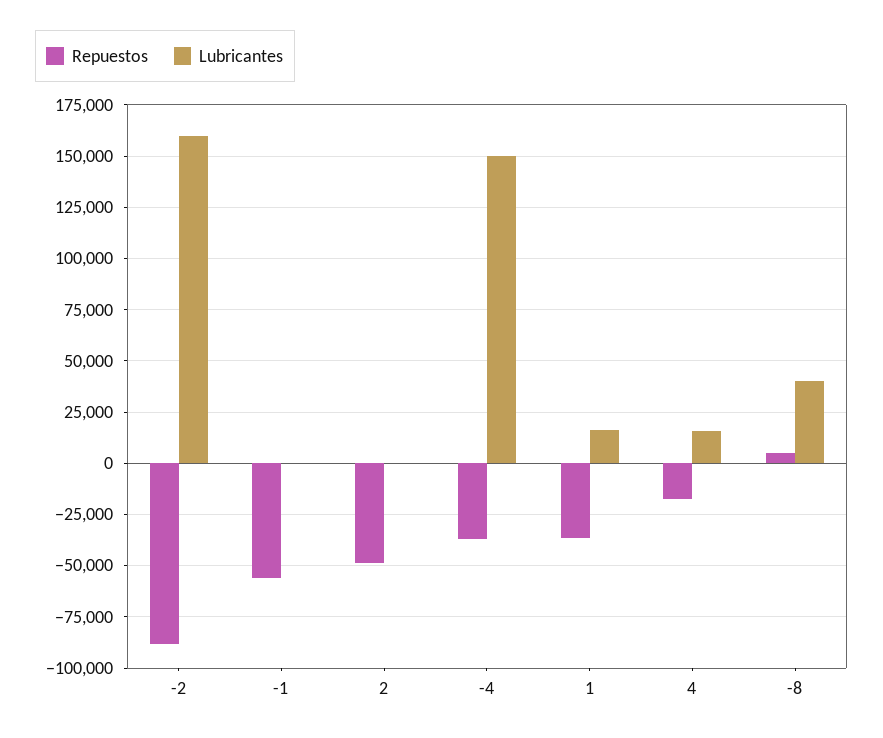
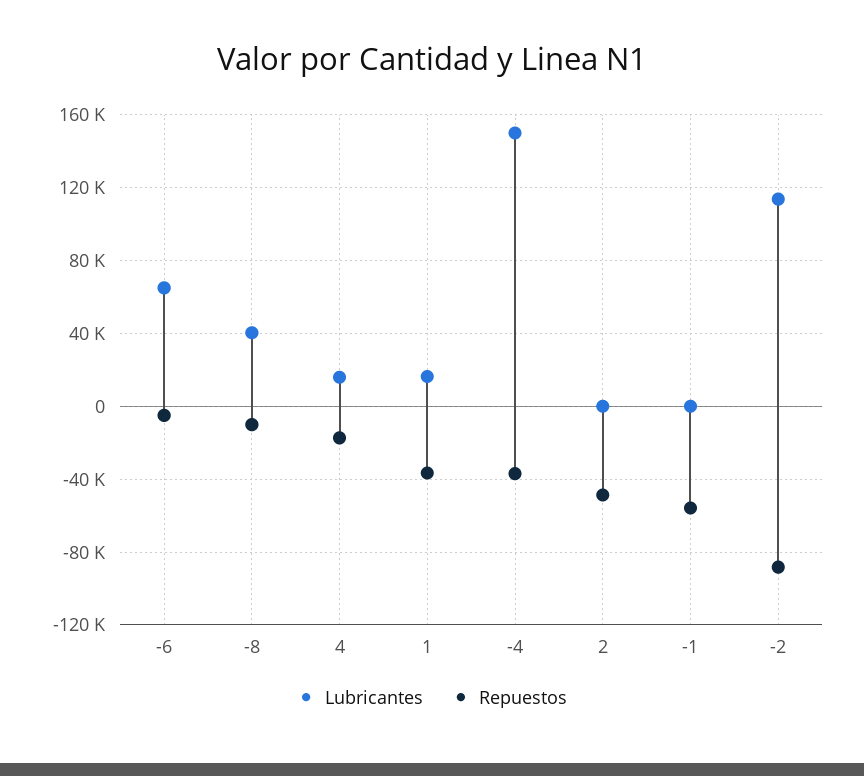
Lubricantes, -2: 160000 -> 115000
Repuestos, -8: 5000 -> -10000
Lubricantes, -6: none -> 65000
Repuestos, -6: none -> -5000

